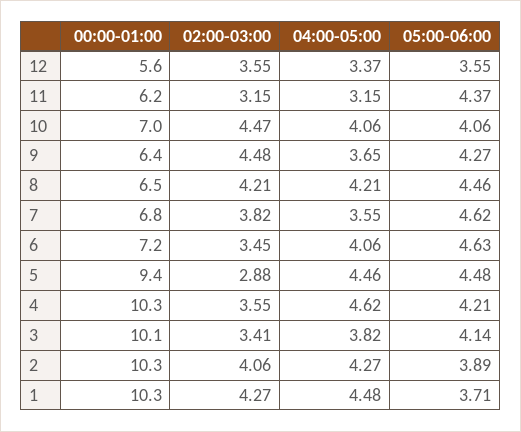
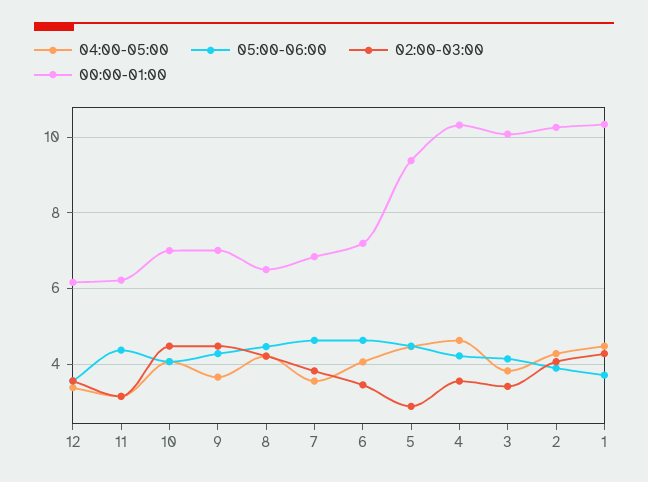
00:00-01:00, 12: 5.6 -> 6.2
00:00-01:00, 9: 6.4 -> 7

